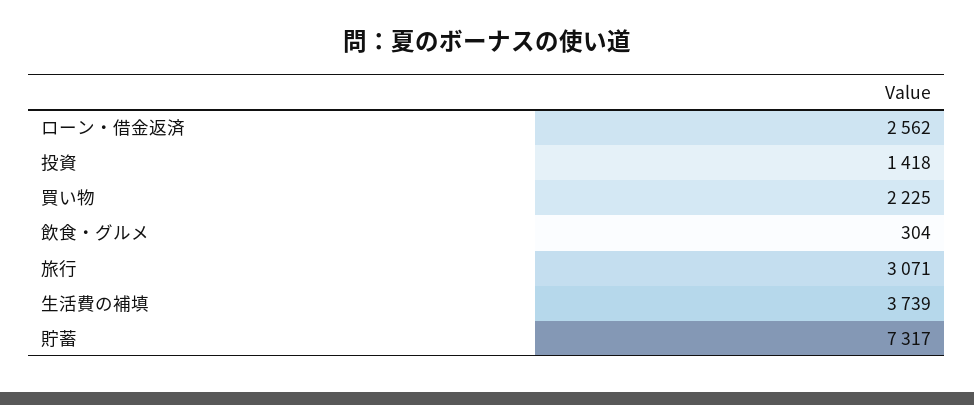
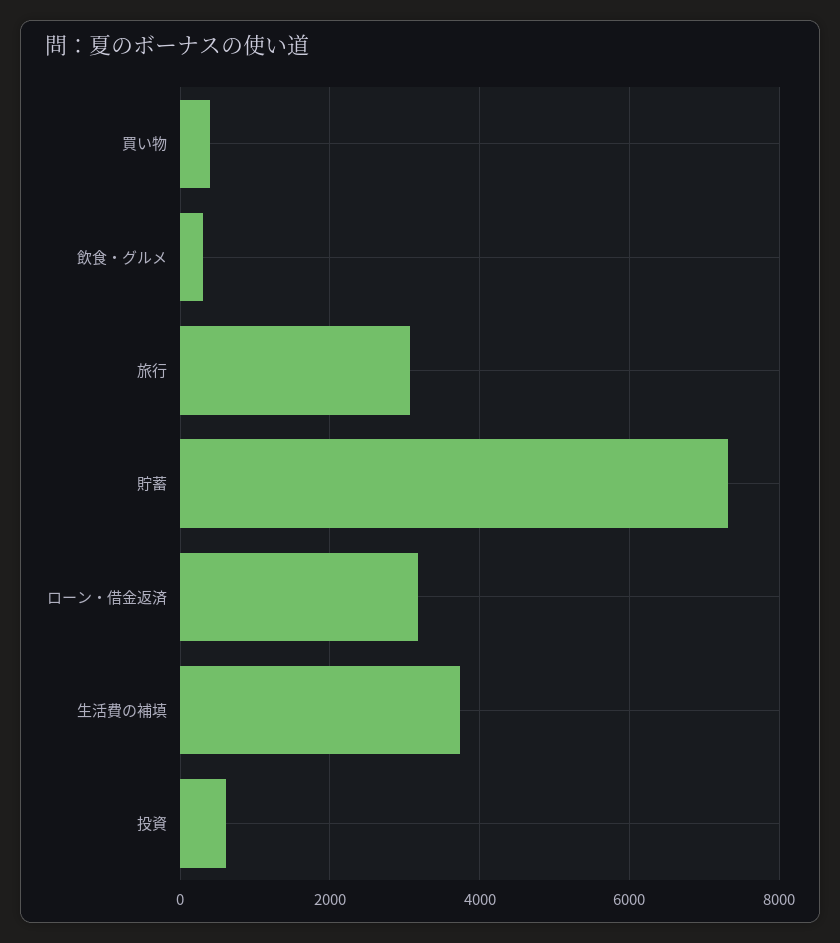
ローン・借金返済: 2562 -> 3200
投資: 1418 -> 600
買い物: 2225 -> 400

